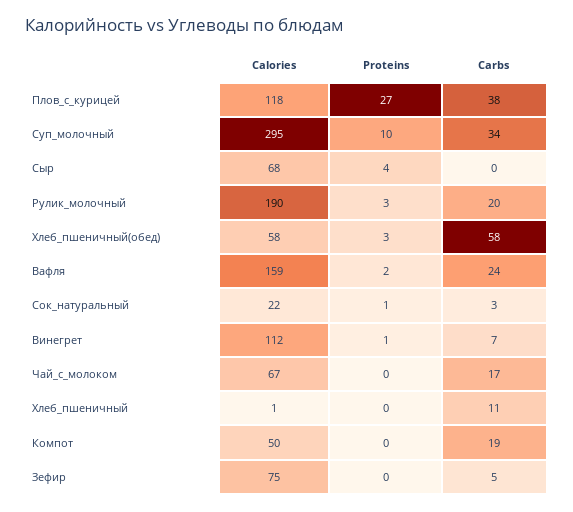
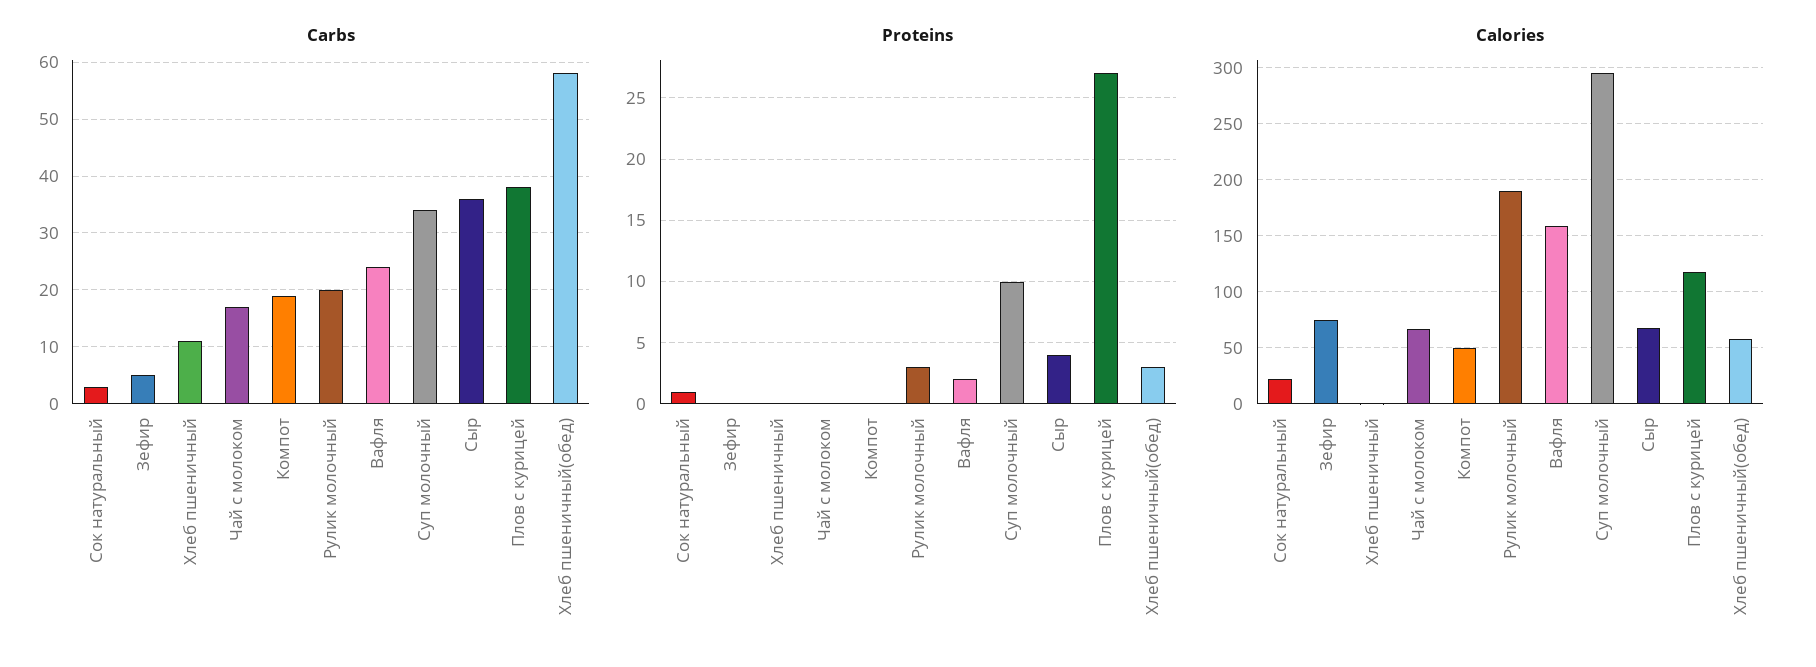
Carbs, Сыр: 0 -> 35
Calories, Винегрет: 112 -> none
Proteins, Винегрет: 1 -> none
Carbs, Винегрет: 7 -> none

